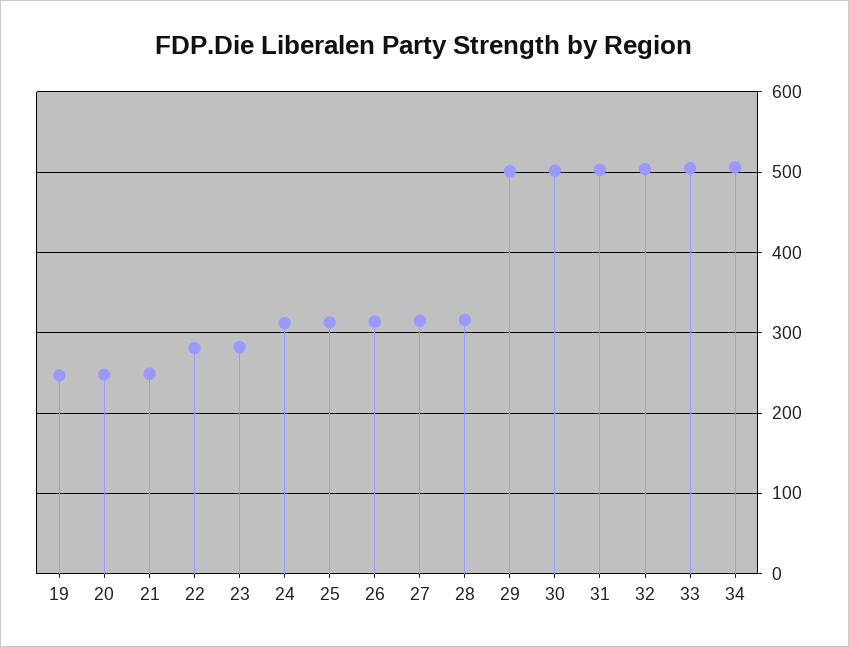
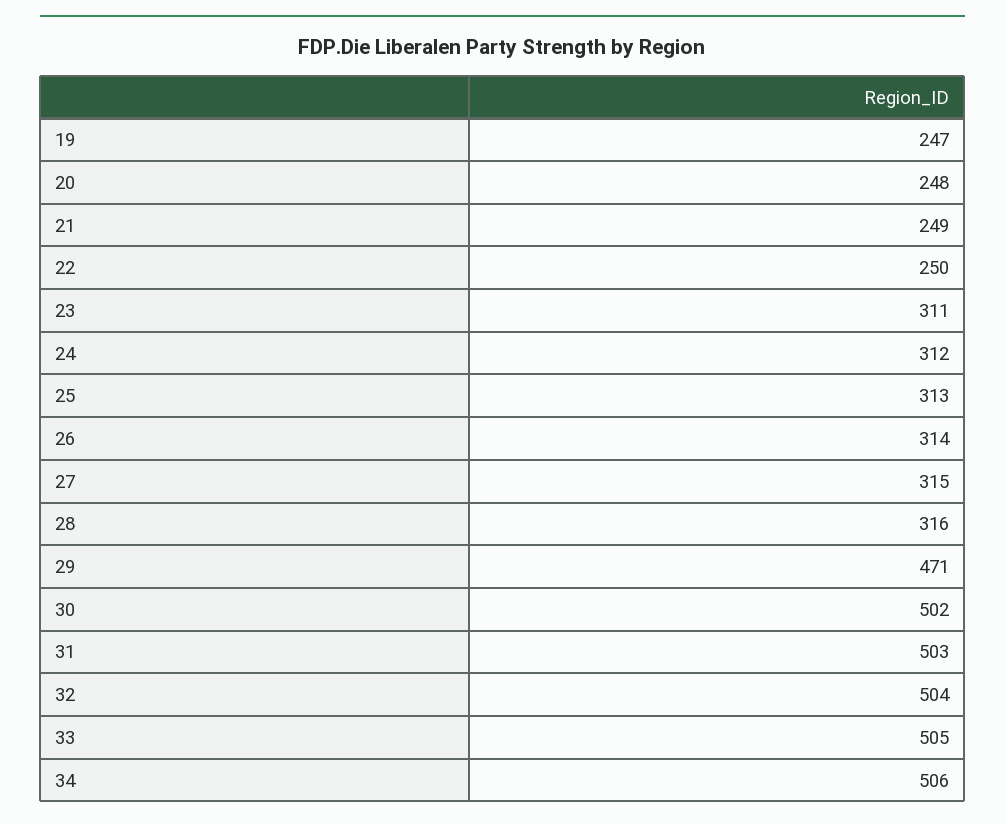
22: 280 -> 250
23: 280 -> 311
29: 500 -> 471

